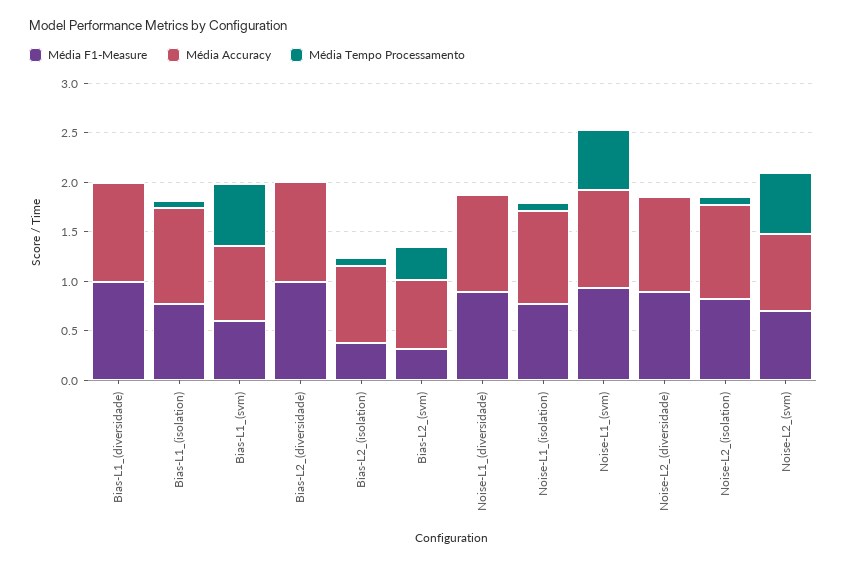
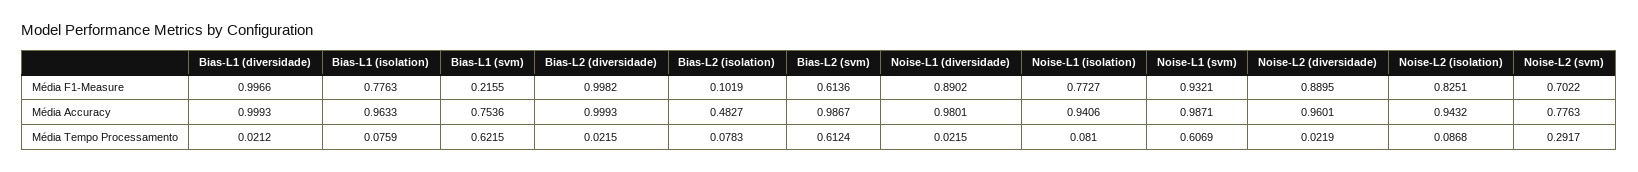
Média F1-Measure, Bias-L1_(svm): 0.6 -> 0.2155
Média F1-Measure, Bias-L2_(isolation): 0.4 -> 0.1019
Média Accuracy, Bias-L2_(isolation): 0.8 -> 0.4827
Média F1-Measure, Bias-L2_(svm): 0.3 -> 0.6136
Média Accuracy, Bias-L2_(svm): 0.7 -> 0.9867
Média Tempo Processamento, Bias-L2_(svm): 0.3 -> 0.6124
Média Tempo Processamento, Noise-L2_(svm): 0.6 -> 0.2917

